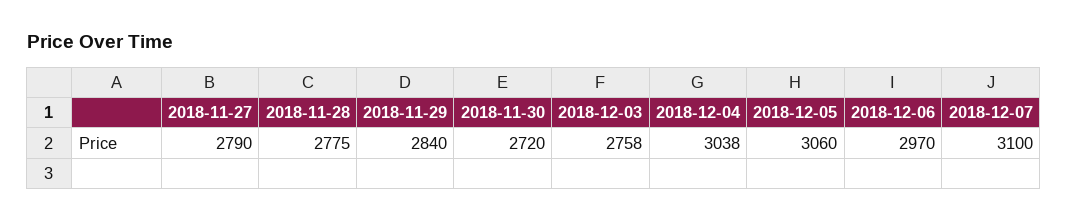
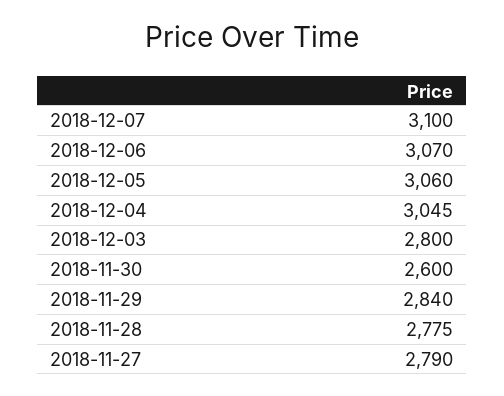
2018-11-30: 2720 -> 2600
2018-12-03: 2758 -> 2800
2018-12-04: 3038 -> 3045
2018-12-06: 2970 -> 3070

